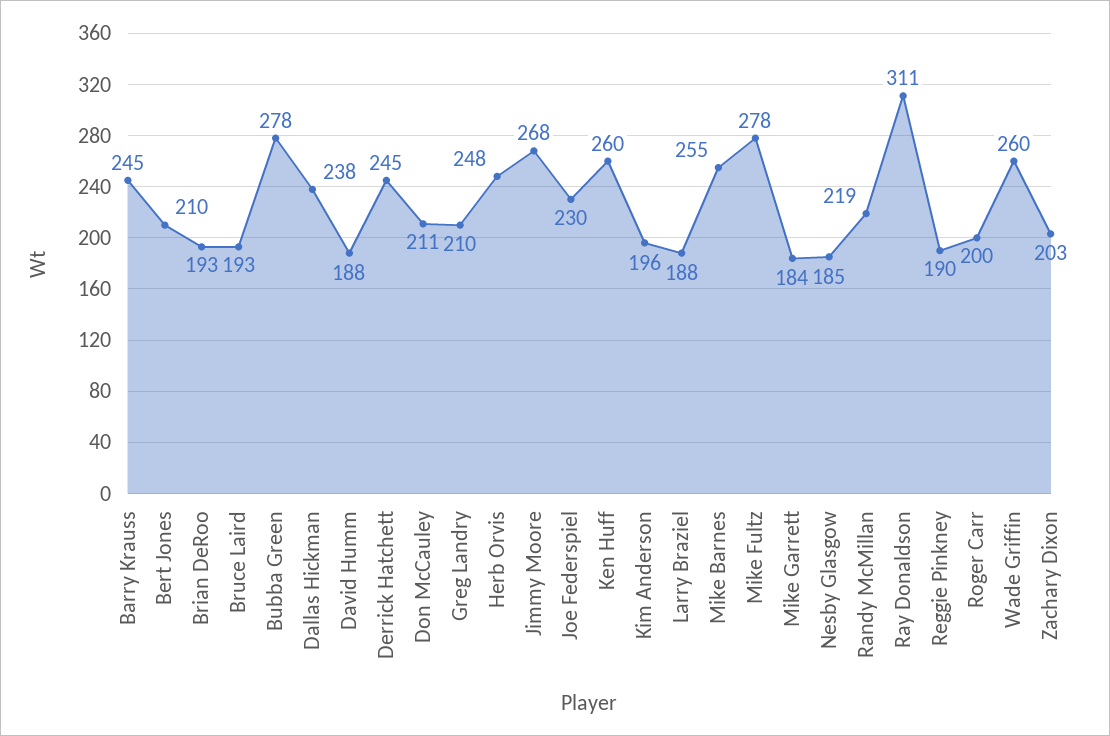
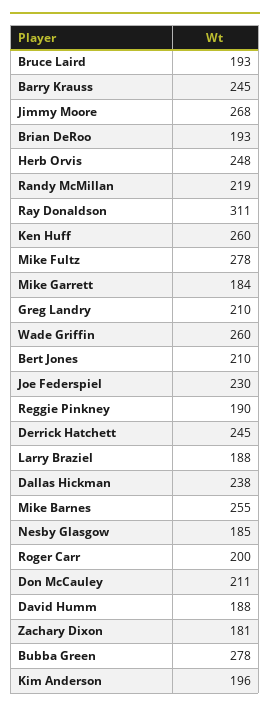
Zachary Dixon: 203 -> 181

